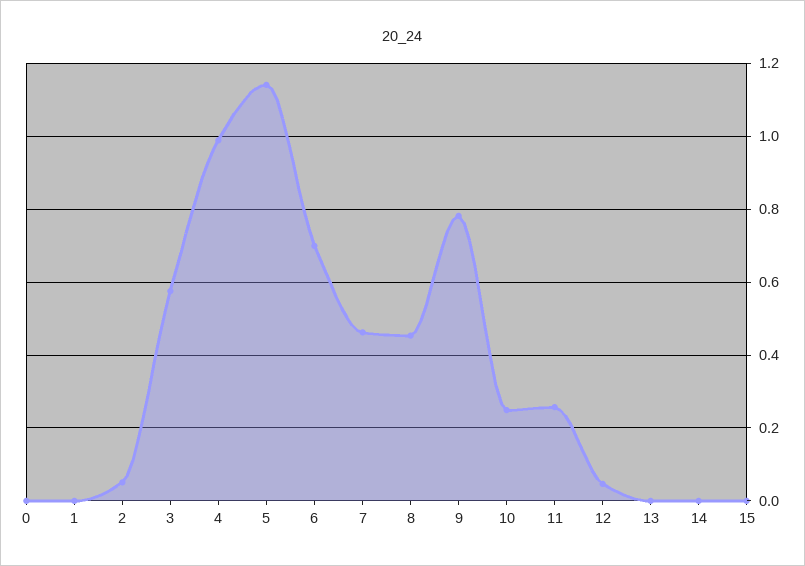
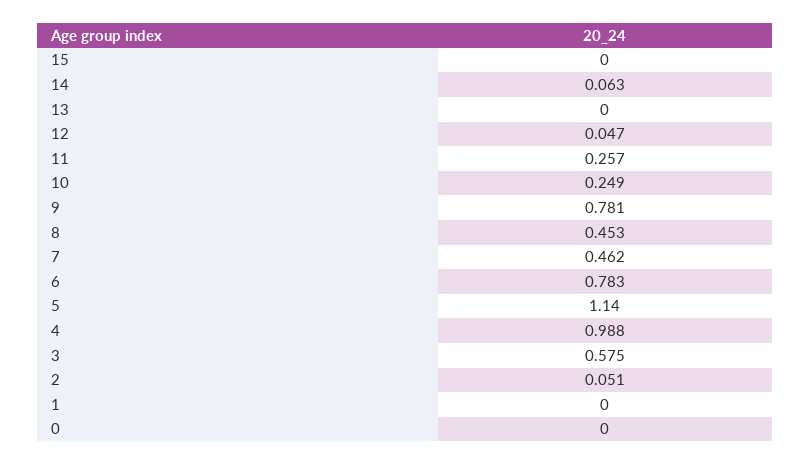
6: 0.7 -> 0.783
14: 0 -> 0.063

